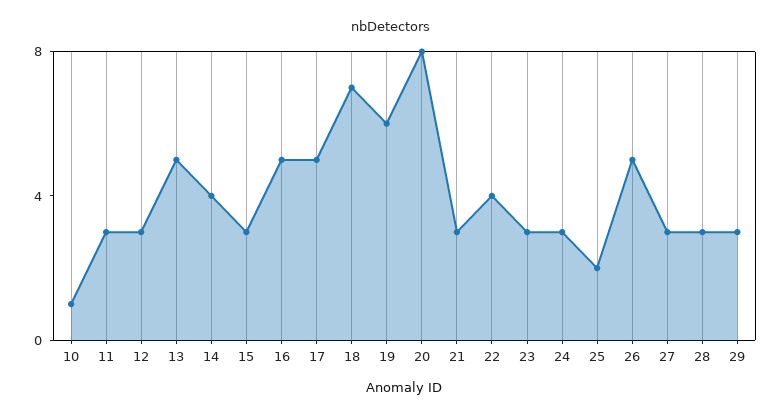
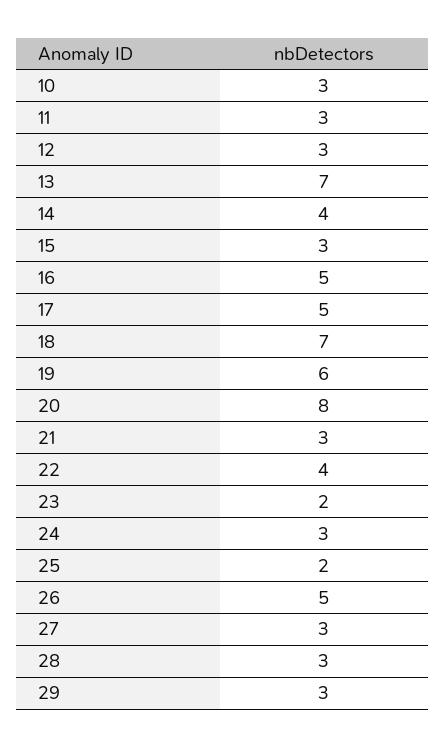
10: 1 -> 3
13: 5 -> 7
23: 3 -> 2

